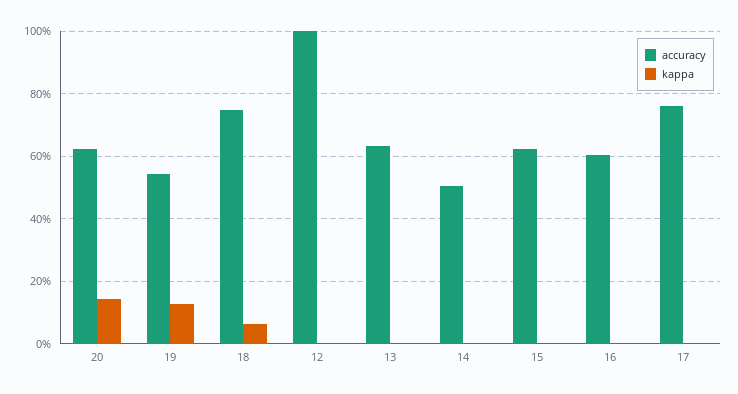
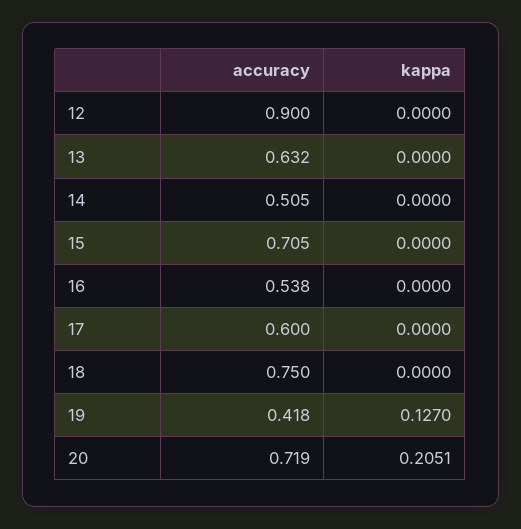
accuracy, 20: 0.62 -> 0.719
kappa, 20: 0.14 -> 0.2051
accuracy, 19: 0.54 -> 0.418
kappa, 18: 0.06 -> 0
accuracy, 12: 1 -> 0.9
accuracy, 15: 0.62 -> 0.705
accuracy, 16: 0.6 -> 0.538
accuracy, 17: 0.76 -> 0.6

